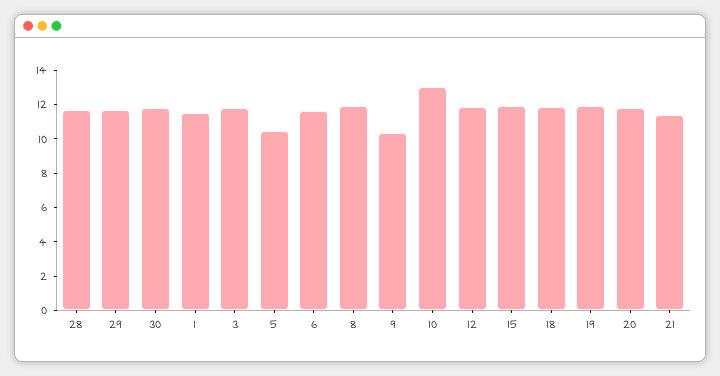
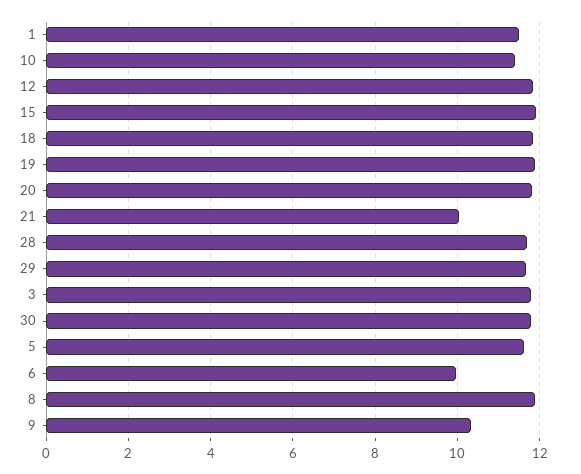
5: 10.5 -> 11.6
6: 11.5 -> 10
10: 13 -> 11.4
21: 11.5 -> 10

